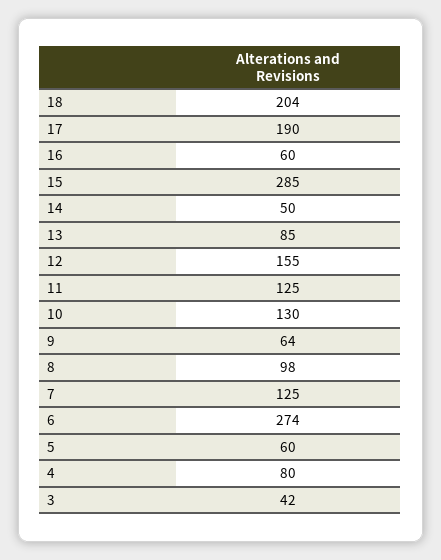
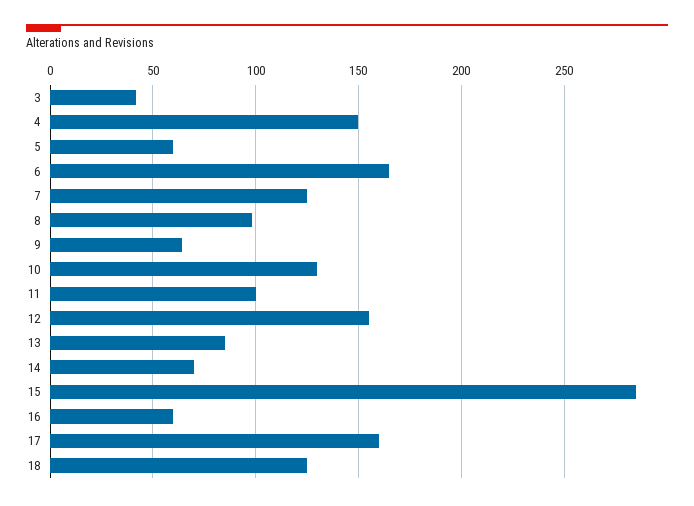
18: 204 -> 125
17: 190 -> 160
14: 50 -> 70
11: 125 -> 100
6: 274 -> 165
4: 80 -> 150

